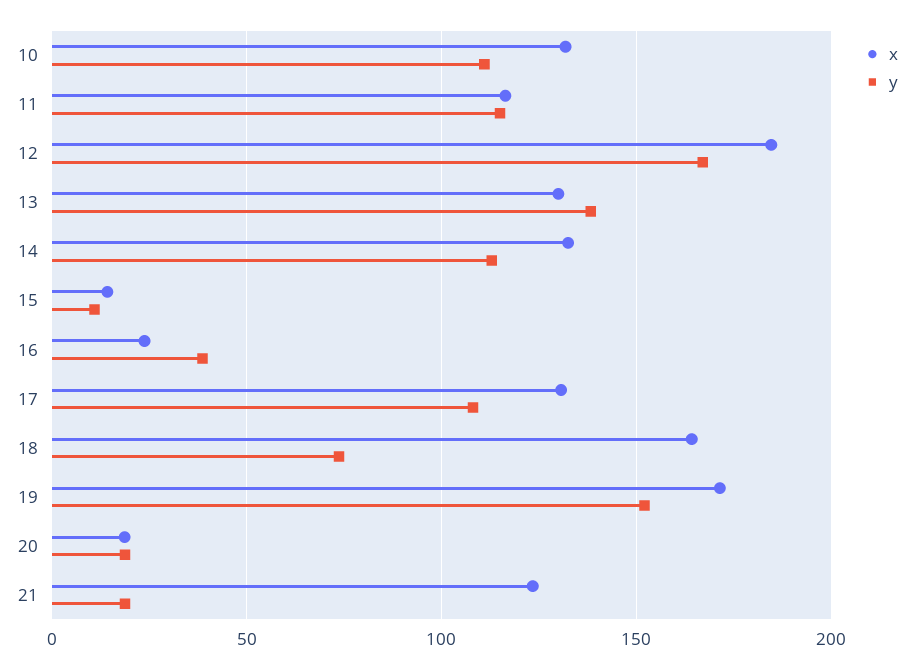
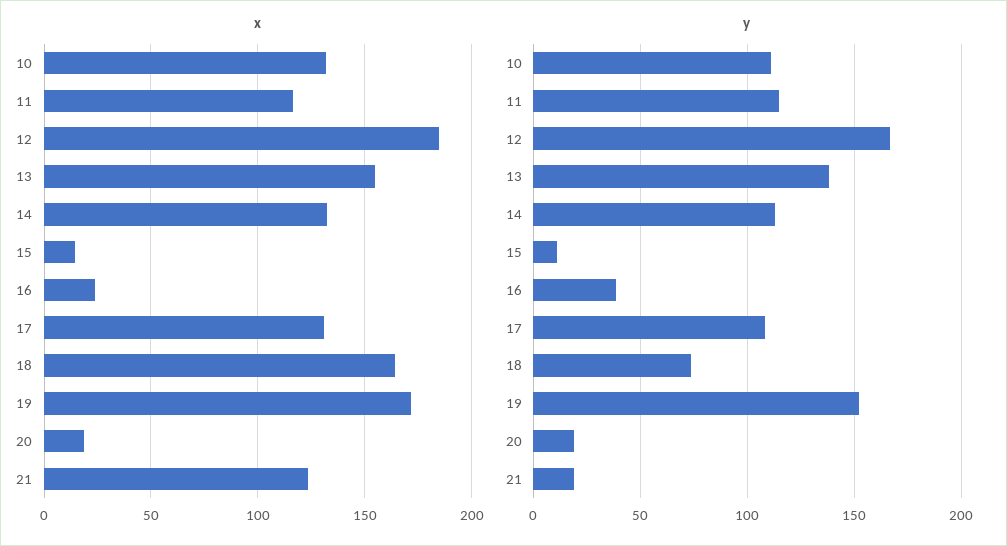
x, 13: 130 -> 155

